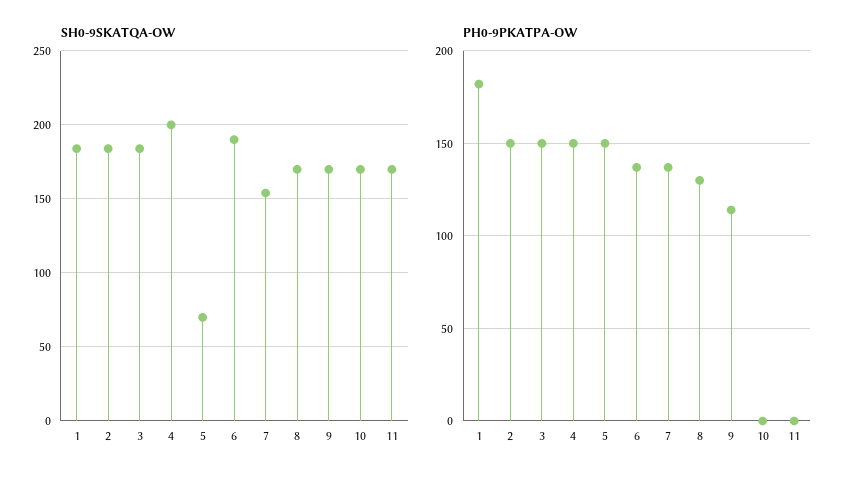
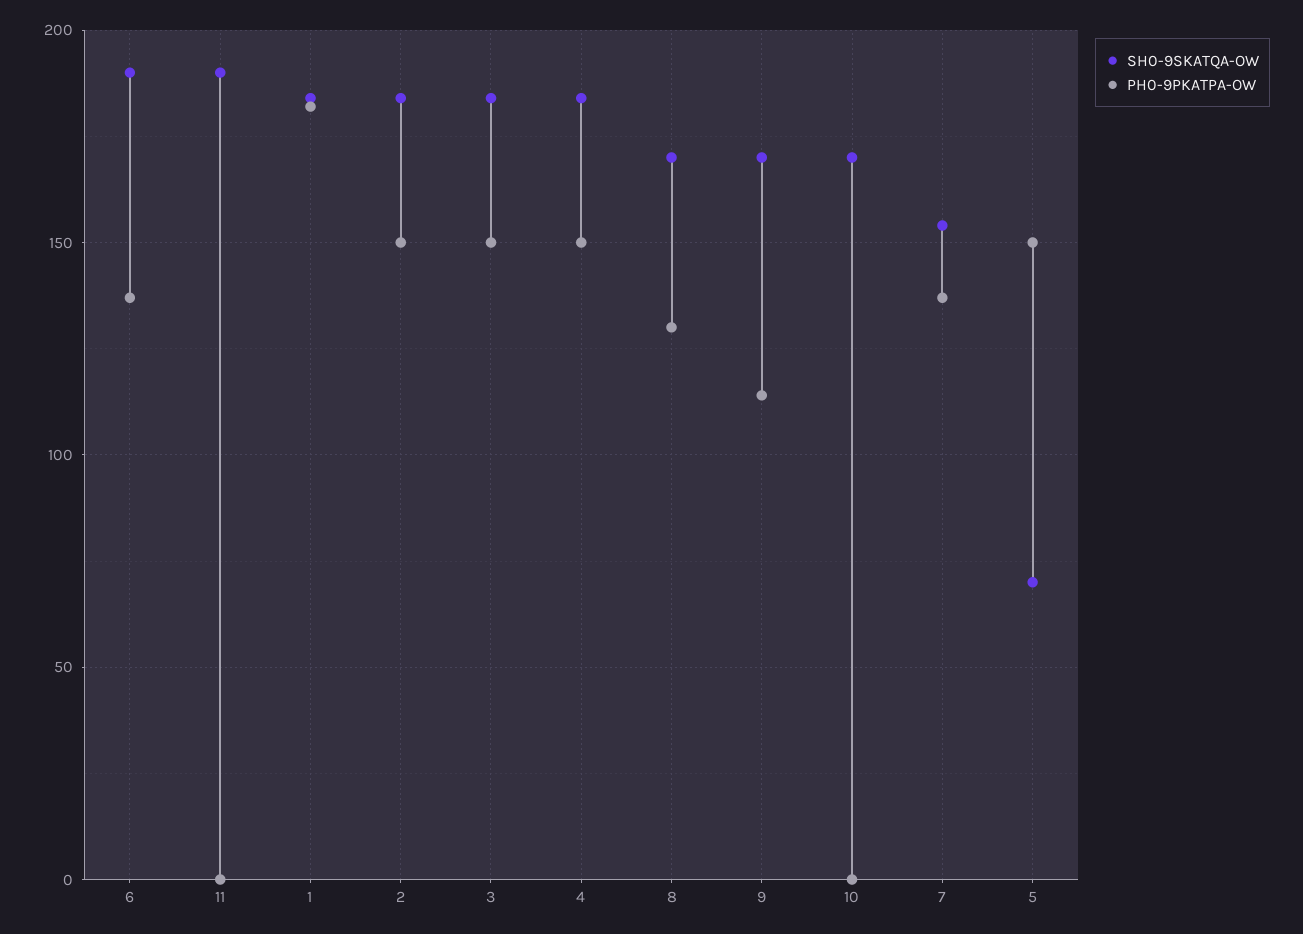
SH0-9SKATQA-OW, 4: 200 -> 185
SH0-9SKATQA-OW, 11: 170 -> 190

